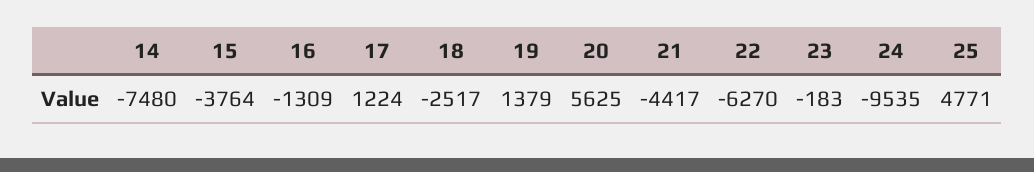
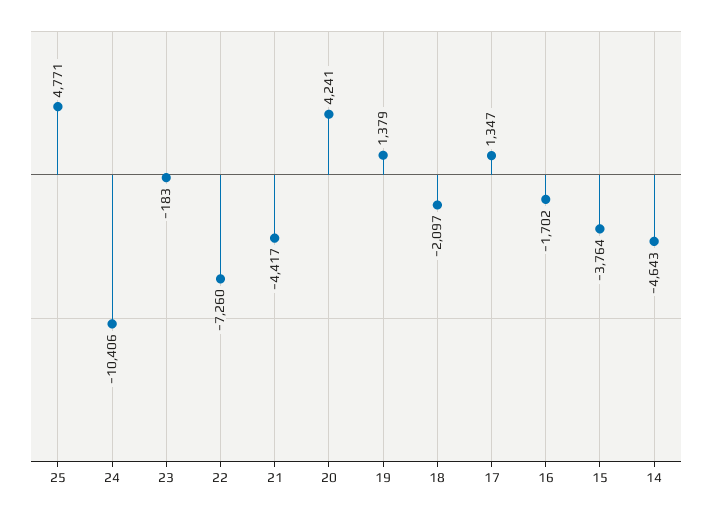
14: -7480 -> -4643
16: -1309 -> -1702
17: 1224 -> 1347
18: -2517 -> -2097
20: 5625 -> 4241
22: -6270 -> -7260
24: -9535 -> -10406

